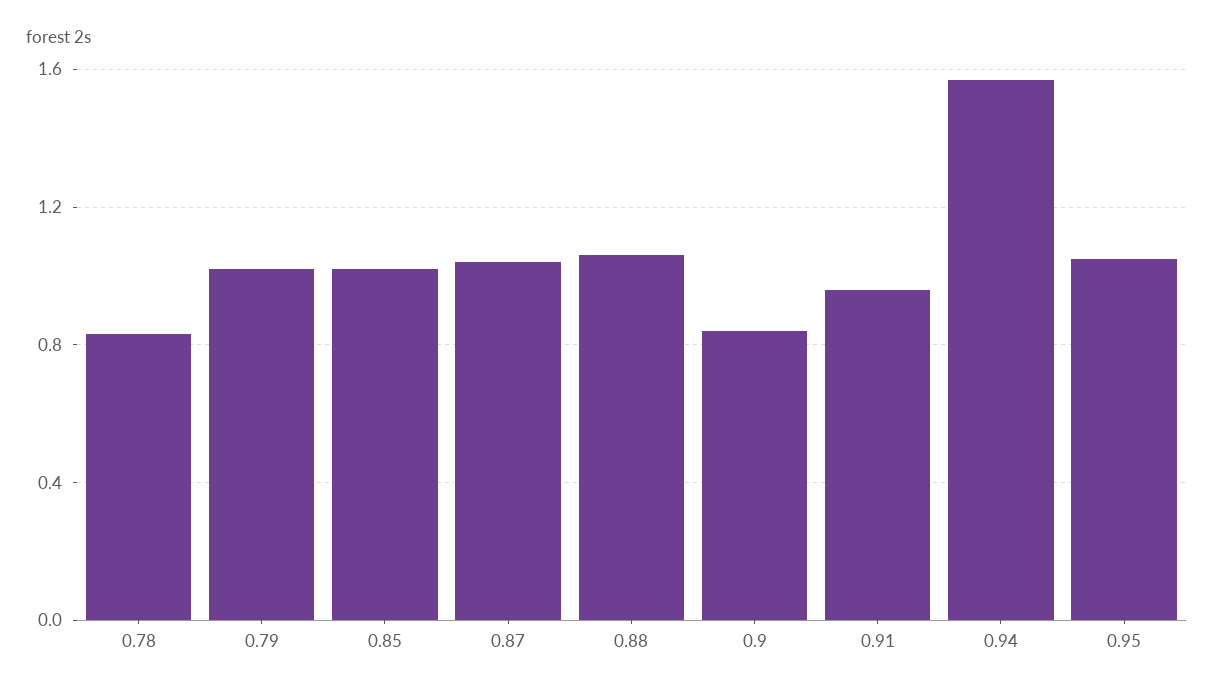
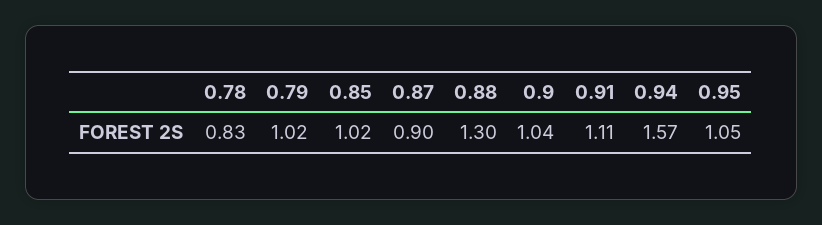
0.87: 1.05 -> 0.9
0.88: 1.05 -> 1.3
0.9: 0.85 -> 1.04
0.91: 0.95 -> 1.11

